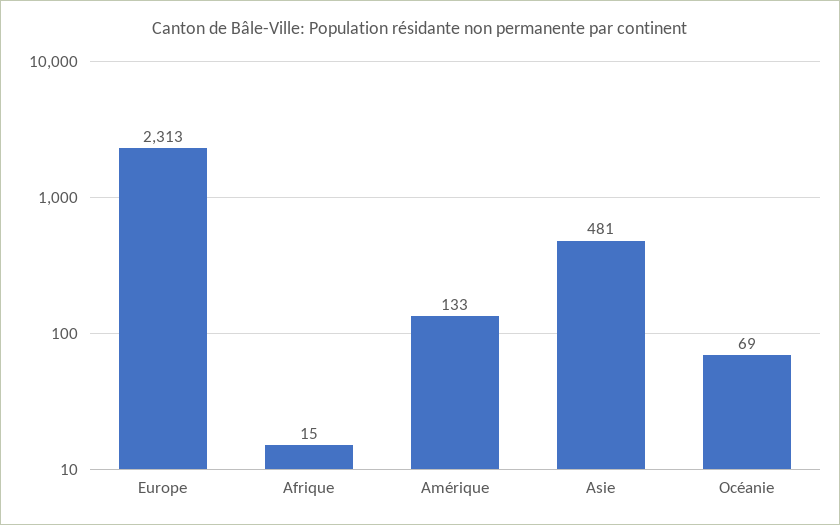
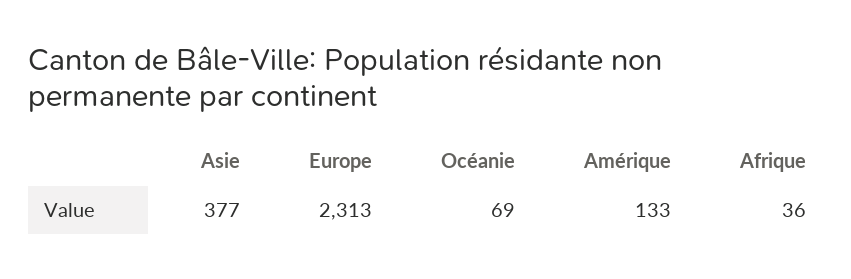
Afrique: 15 -> 36
Asie: 481 -> 377

